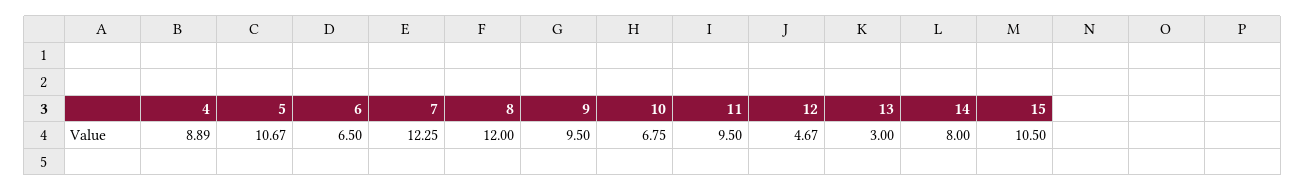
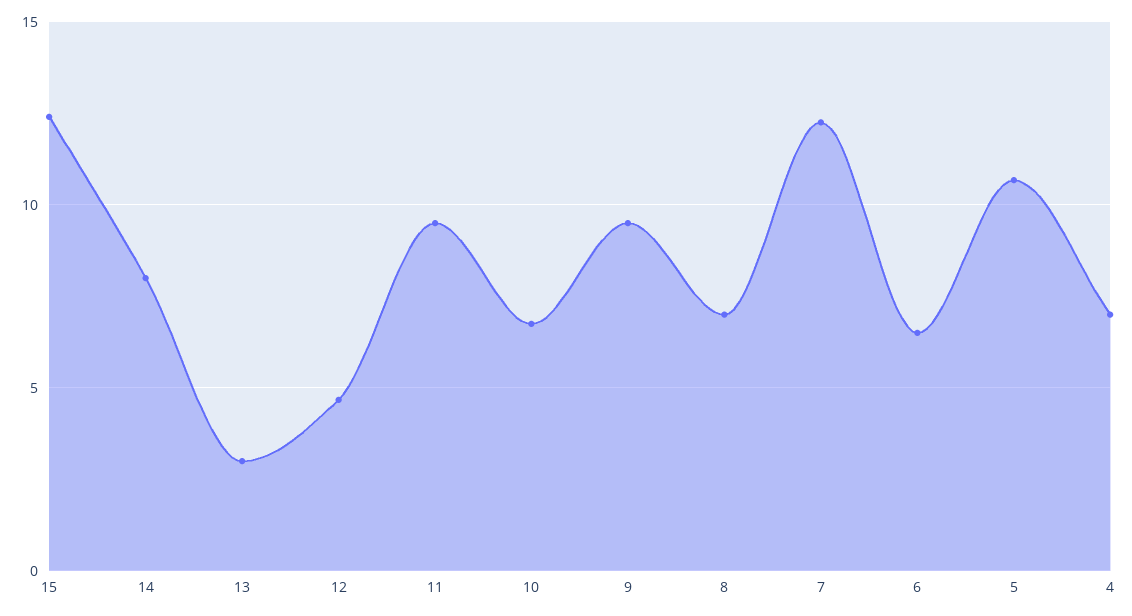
4: 8.89 -> 7
8: 12 -> 7
15: 10.5 -> 12.5

